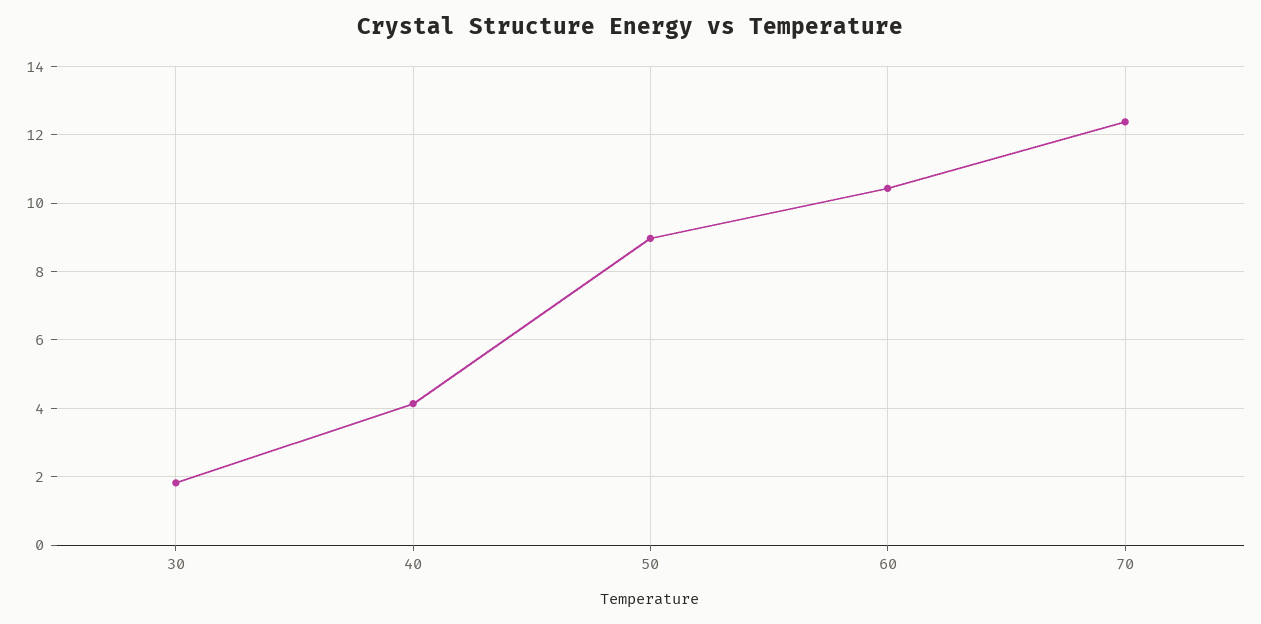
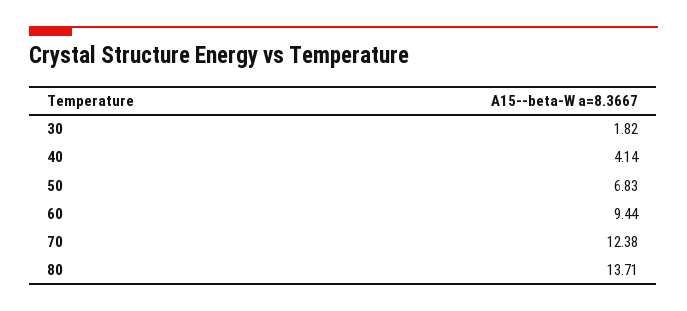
50: 9 -> 6.83
60: 10.4 -> 9.44
80: none -> 13.71

